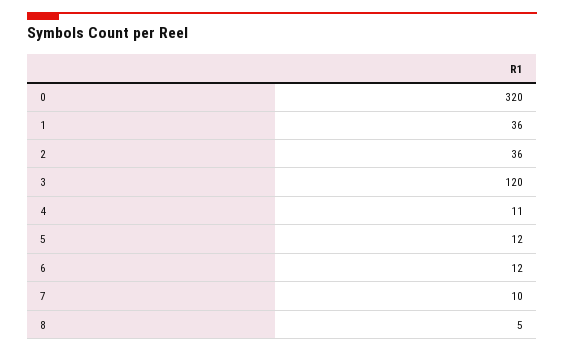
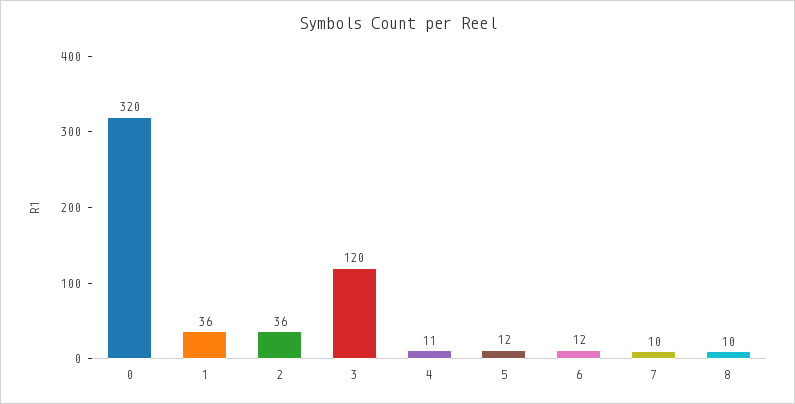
8: 5 -> 10

